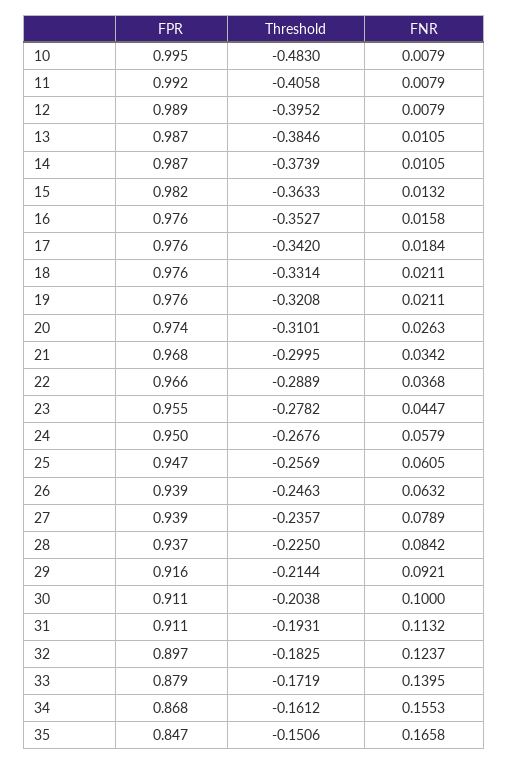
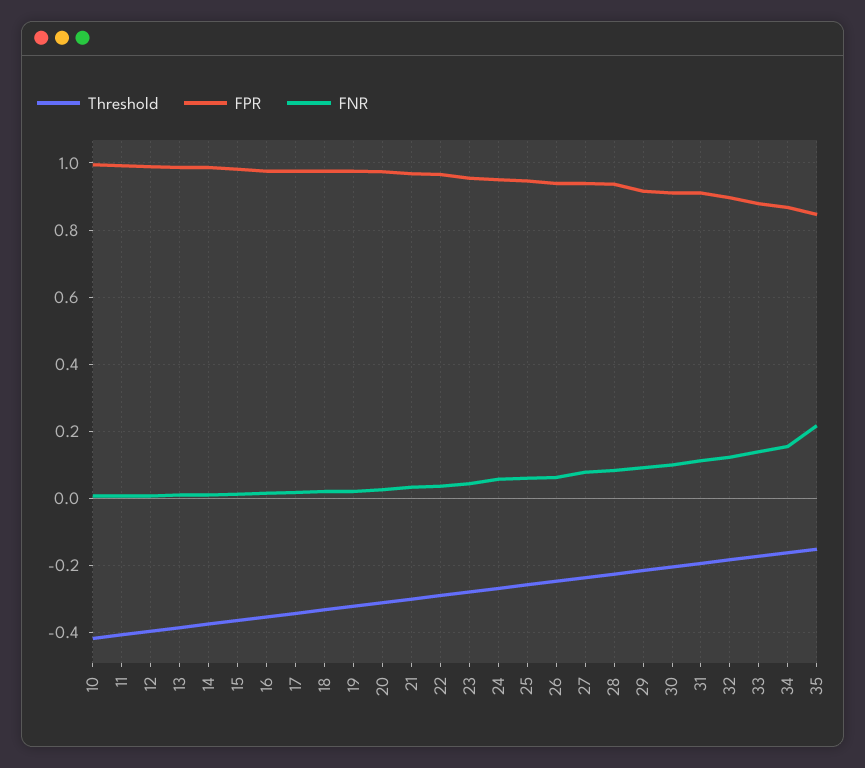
Threshold, 10: -0.483 -> -0.42
FNR, 35: 0.1658 -> 0.22

